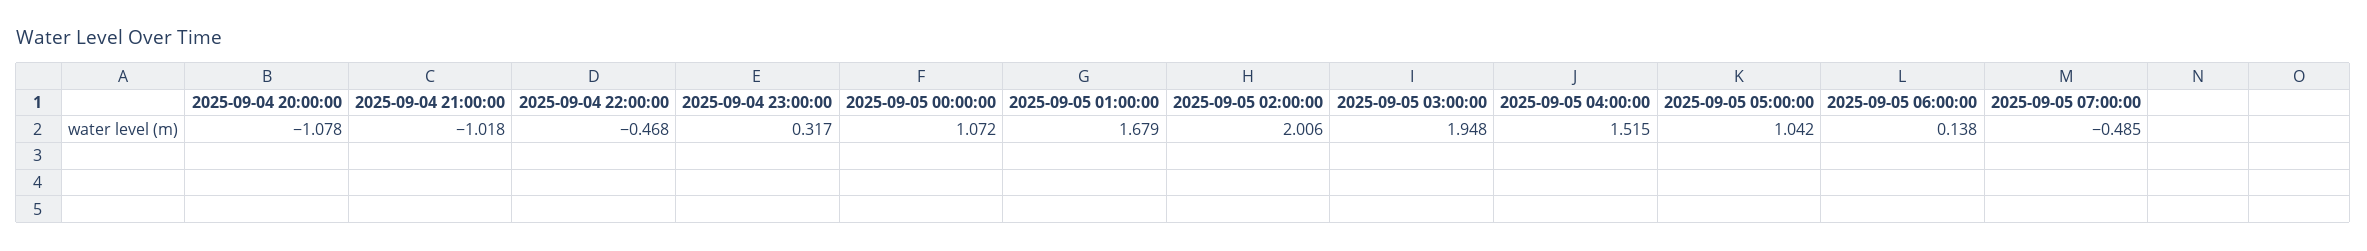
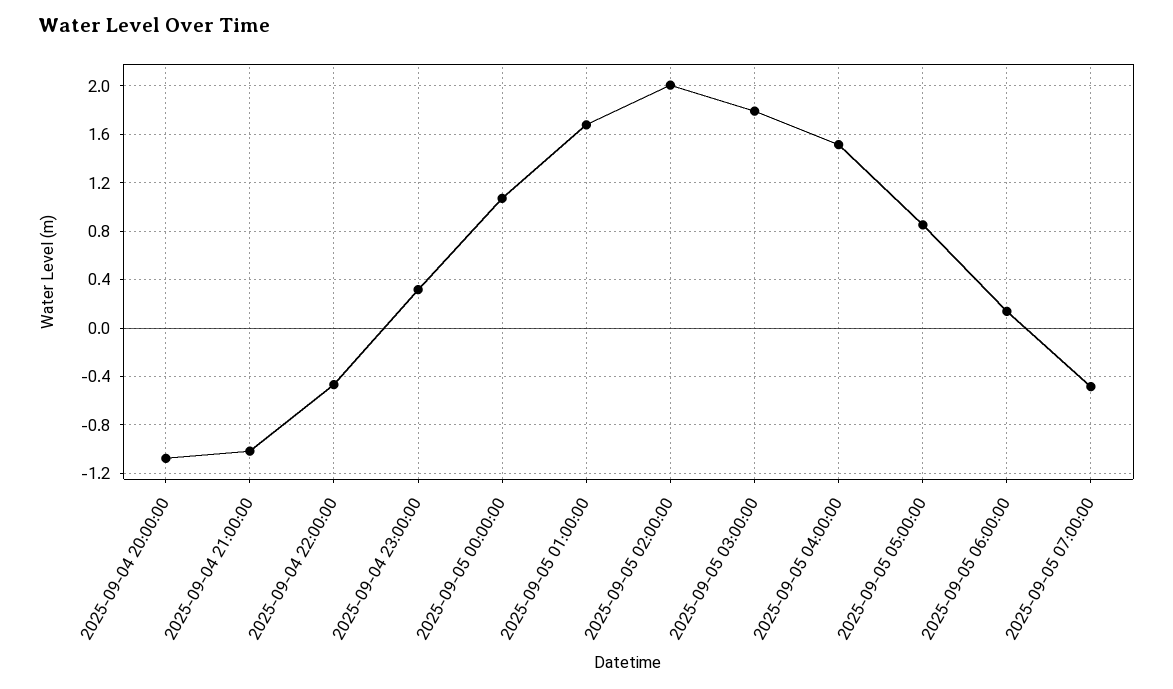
2025-09-05 03:00:00: 1.948 -> 1.8
2025-09-05 05:00:00: 1.042 -> 0.85

